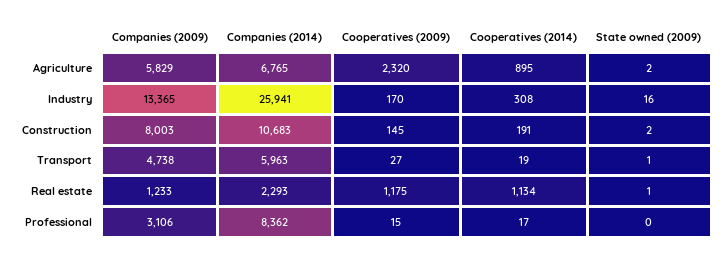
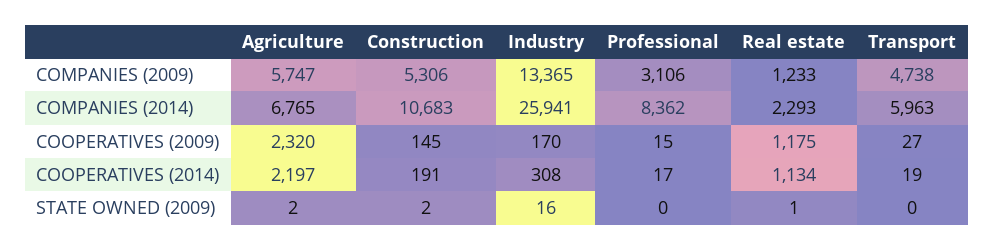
Companies (2009), Agriculture: 5829 -> 5747
Cooperatives (2014), Agriculture: 895 -> 2197
Companies (2009), Construction: 8003 -> 5306
State owned (2009), Transport: 1 -> 0

